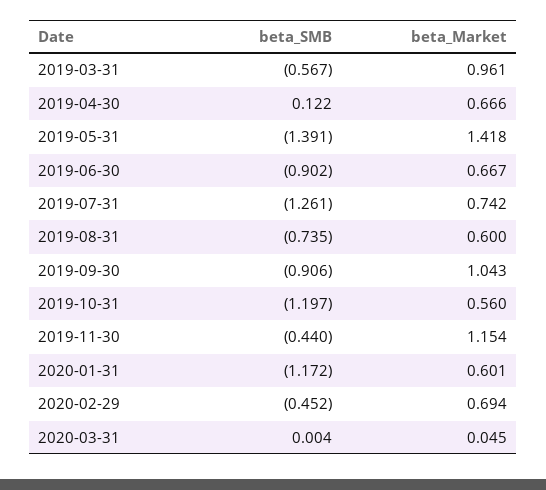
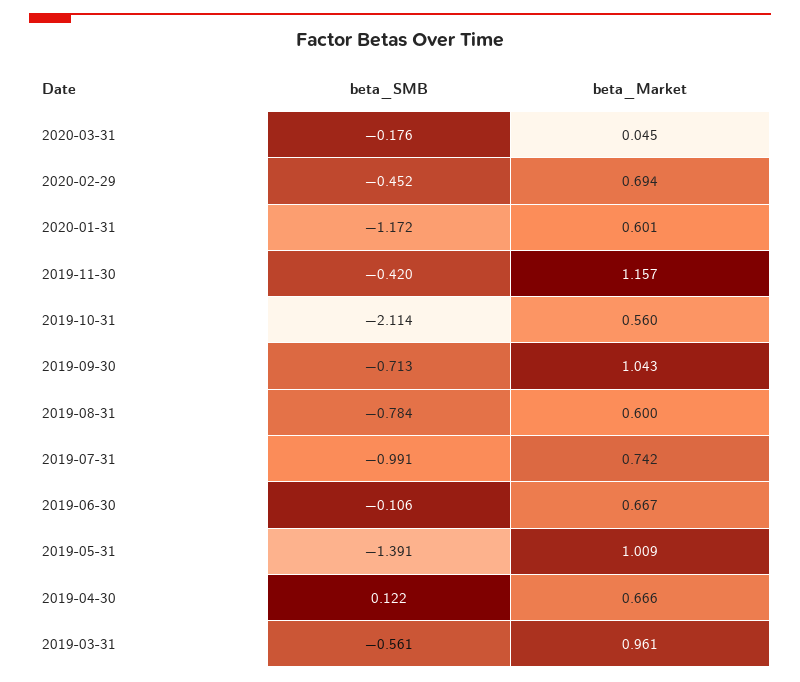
beta_SMB, 2019-03-31: -0.567 -> -0.561
beta_Market, 2019-05-31: 1.418 -> 1.009
beta_SMB, 2019-06-30: -0.902 -> -0.106
beta_SMB, 2019-07-31: -1.261 -> -0.991
beta_SMB, 2019-08-31: -0.735 -> -0.784
beta_SMB, 2019-09-30: -0.906 -> -0.713
beta_SMB, 2019-10-31: -1.197 -> -2.114
beta_SMB, 2019-11-30: -0.44 -> -0.42
beta_Market, 2019-11-30: 1.154 -> 1.157
beta_SMB, 2020-03-31: 0.004 -> -0.176

